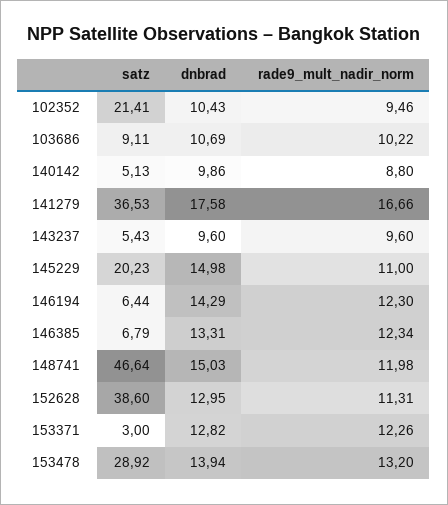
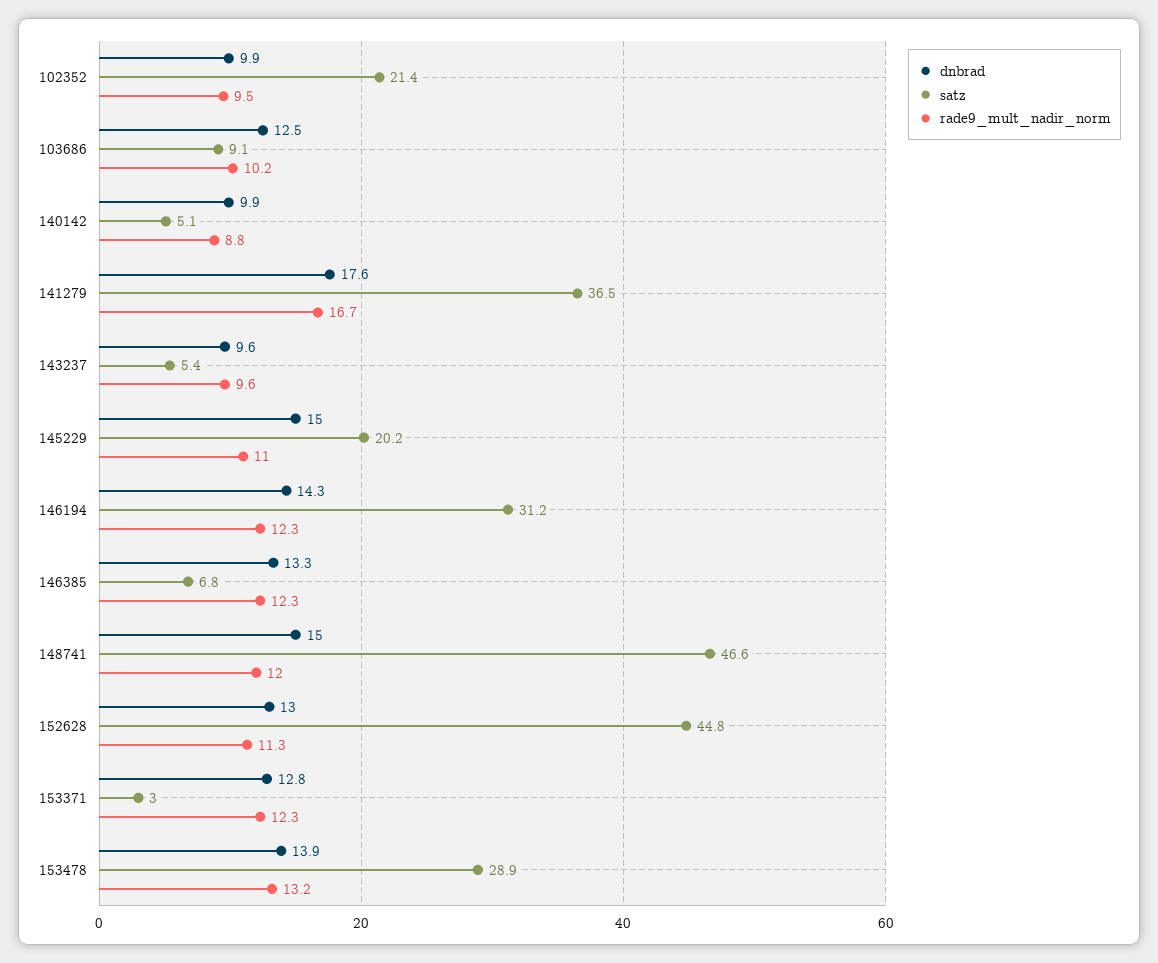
dnbrad, 102352: 10.43 -> 9.9
dnbrad, 103686: 10.69 -> 12.5
satz, 146194: 6.44 -> 31.2
satz, 152628: 38.6 -> 44.8

